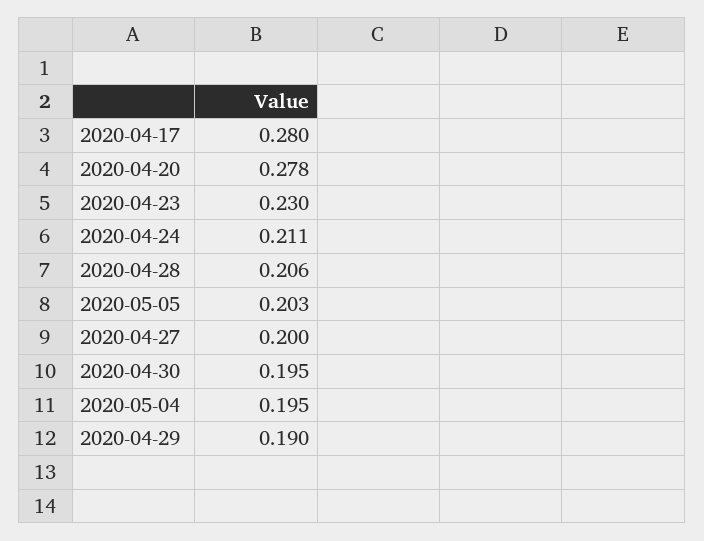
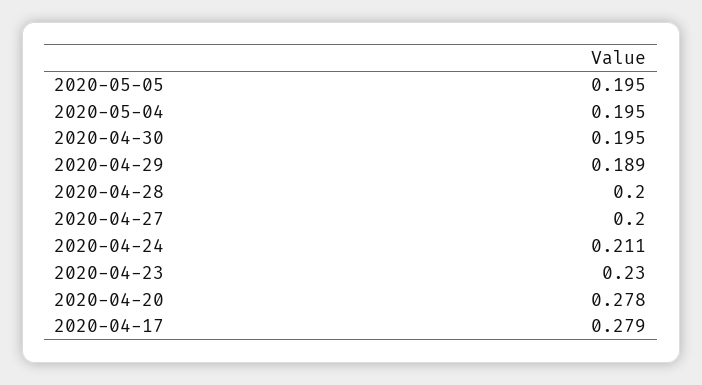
2020-04-17: 0.28 -> 0.279
2020-04-28: 0.206 -> 0.2
2020-05-05: 0.203 -> 0.195
2020-04-29: 0.19 -> 0.189

